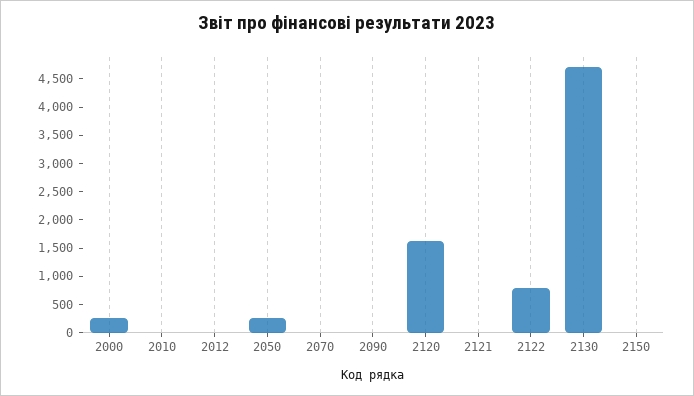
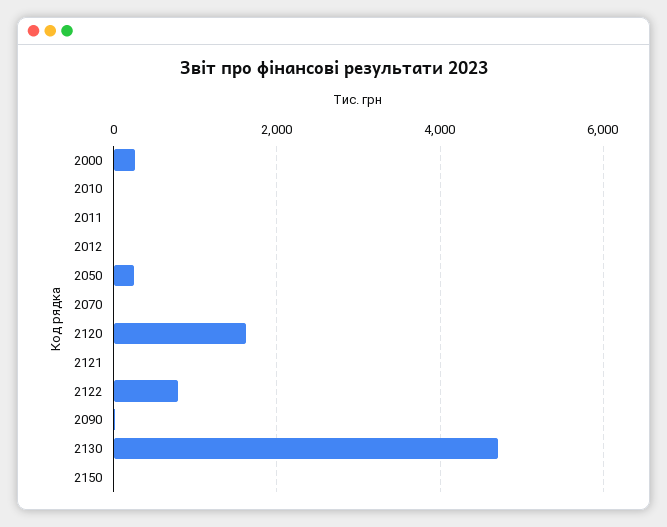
2011: none -> 0

